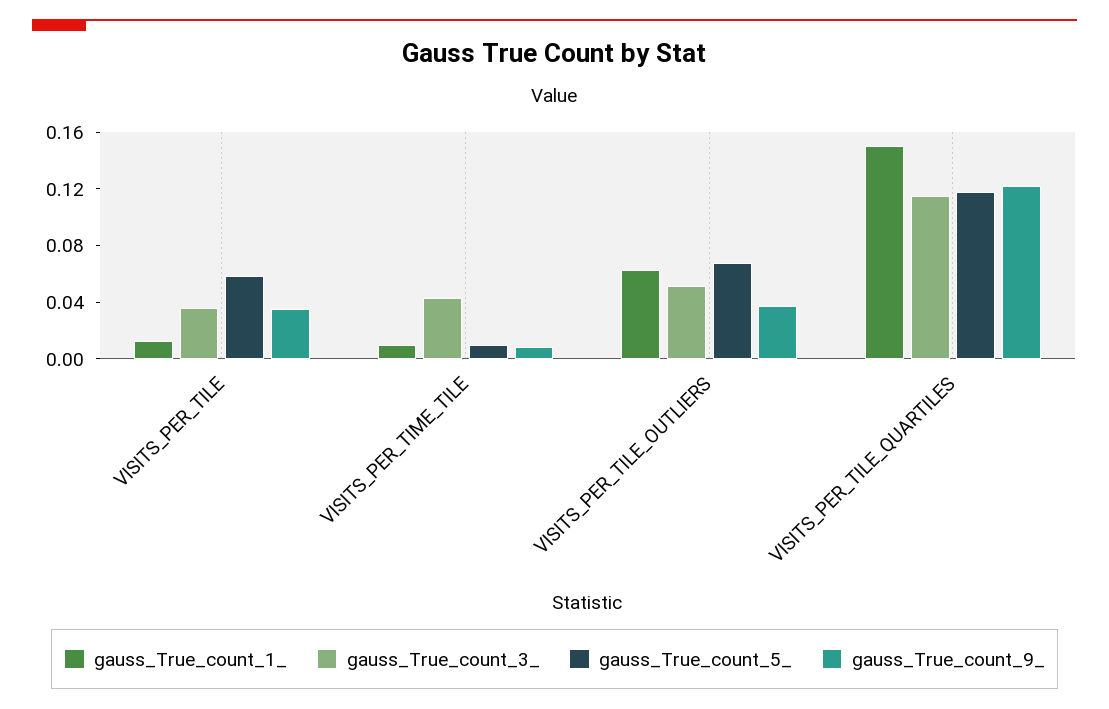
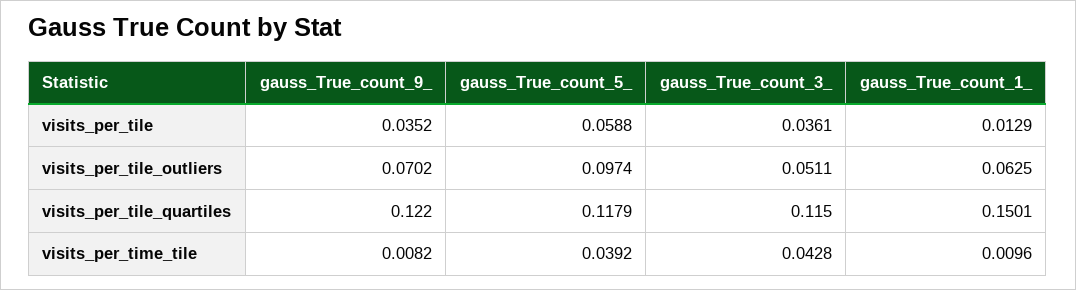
gauss_True_count_5_, VISITS_PER_TIME_TILE: 0.01 -> 0.0392
gauss_True_count_5_, VISITS_PER_TILE_OUTLIERS: 0.07 -> 0.0974
gauss_True_count_9_, VISITS_PER_TILE_OUTLIERS: 0.04 -> 0.0702

